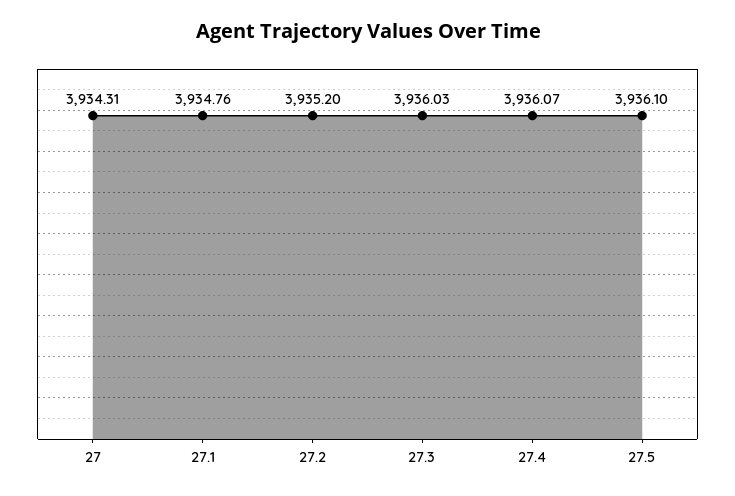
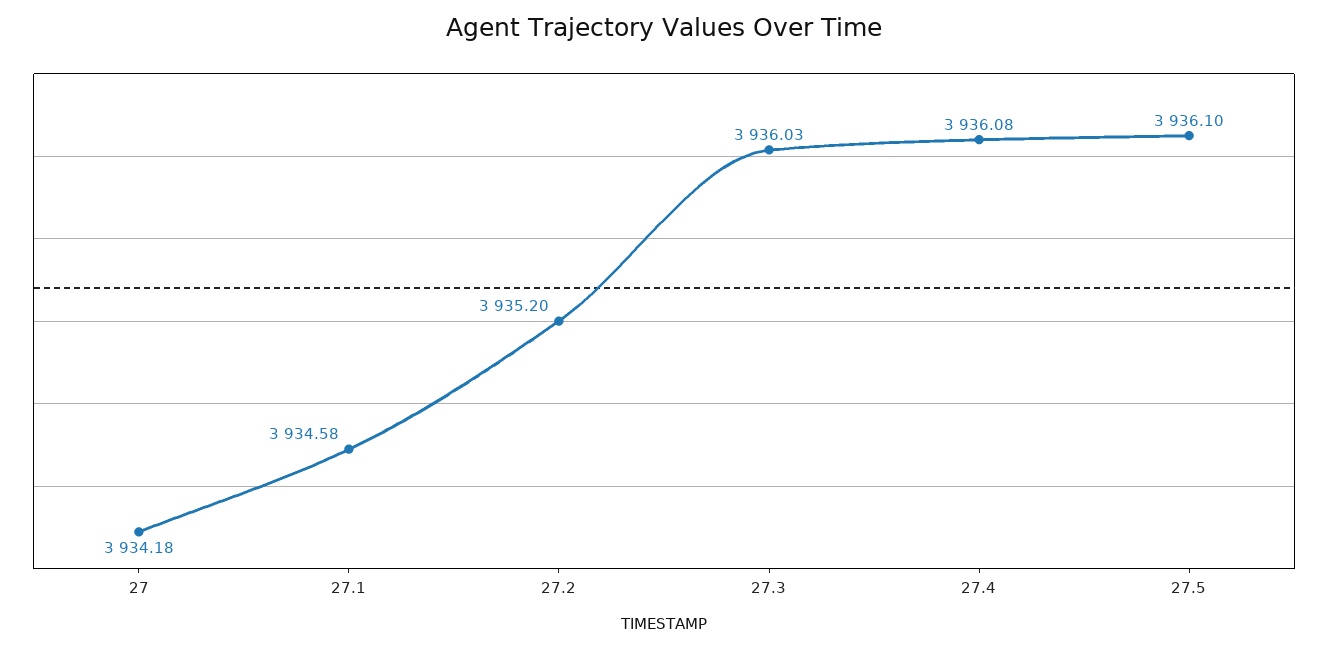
27: 3934.31 -> 3934.18
27.1: 3934.76 -> 3934.58
27.4: 3936.07 -> 3936.08

